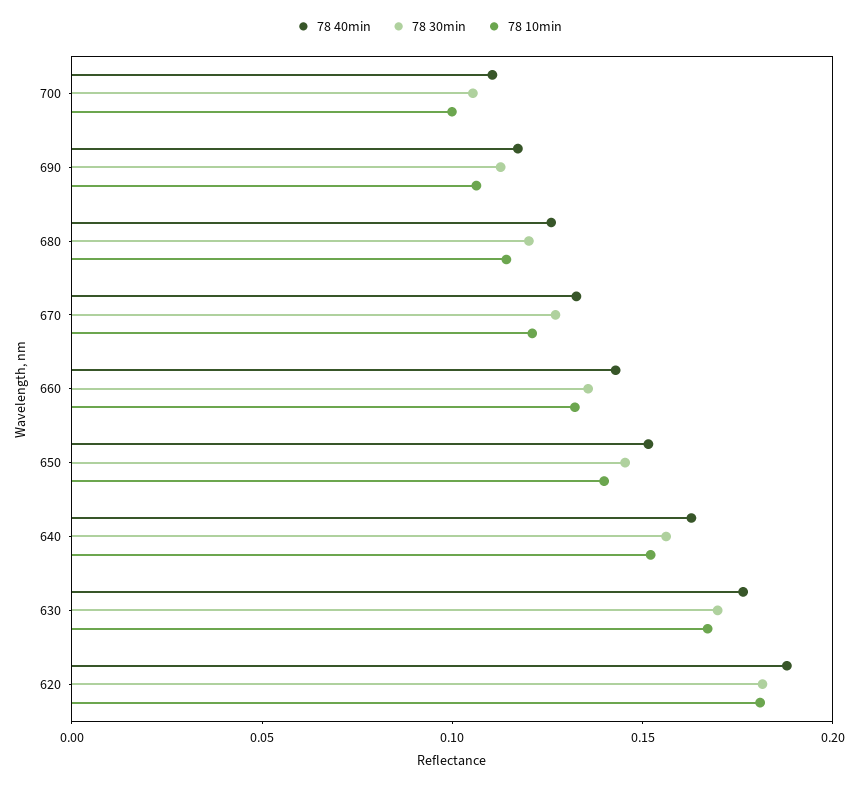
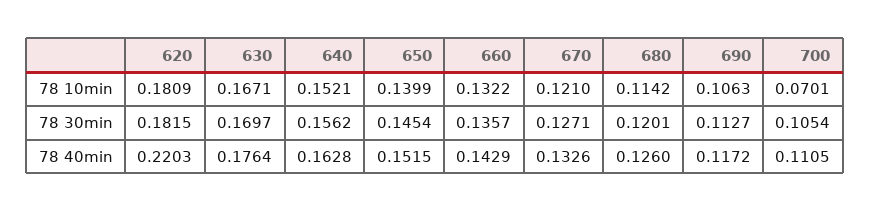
78 10min, 700: 0.1 -> 0.0701
78 40min, 620: 0.19 -> 0.2203

